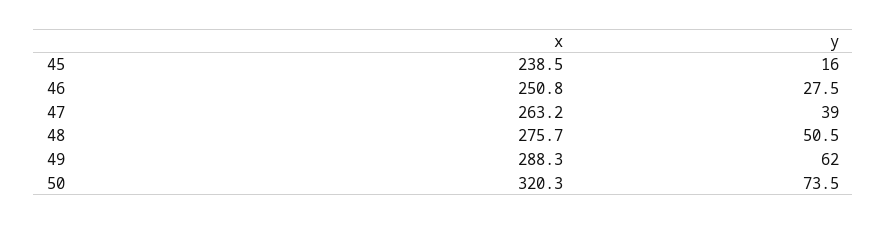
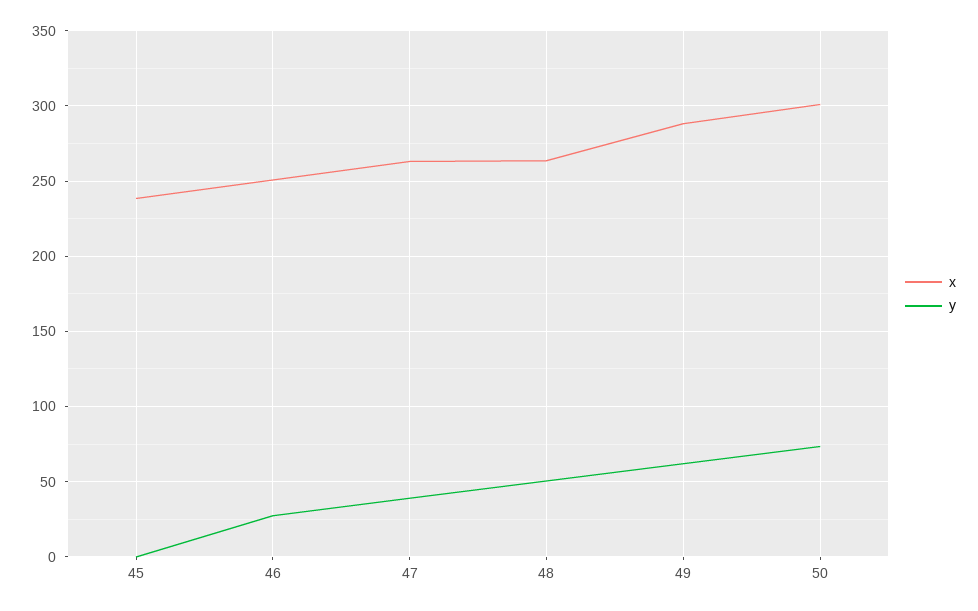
y, 45: 16 -> 0
x, 48: 275.7 -> 265
x, 50: 320.3 -> 300

